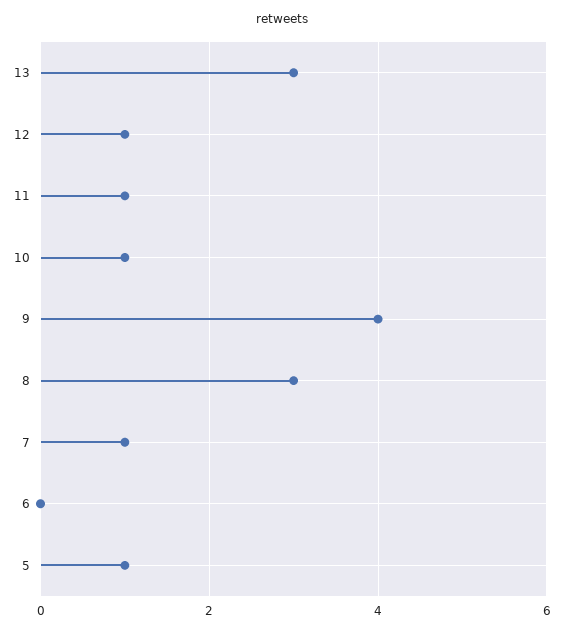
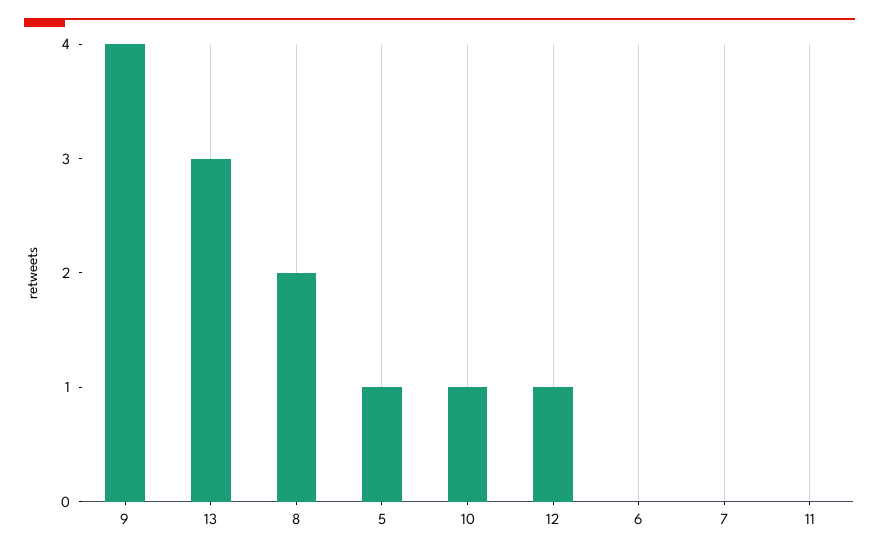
11: 1 -> 0
8: 3 -> 2
7: 1 -> 0

